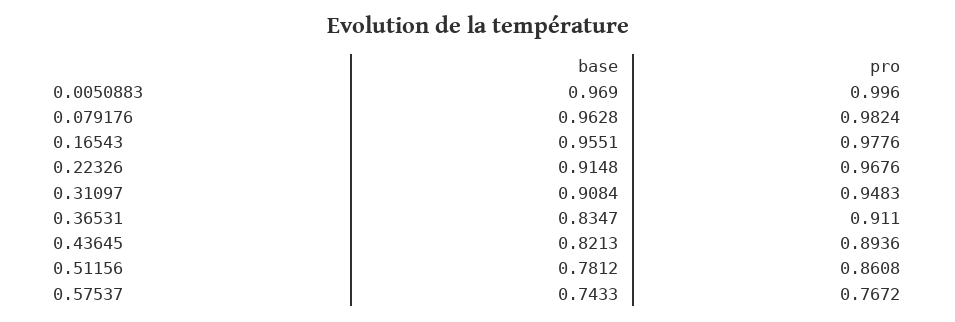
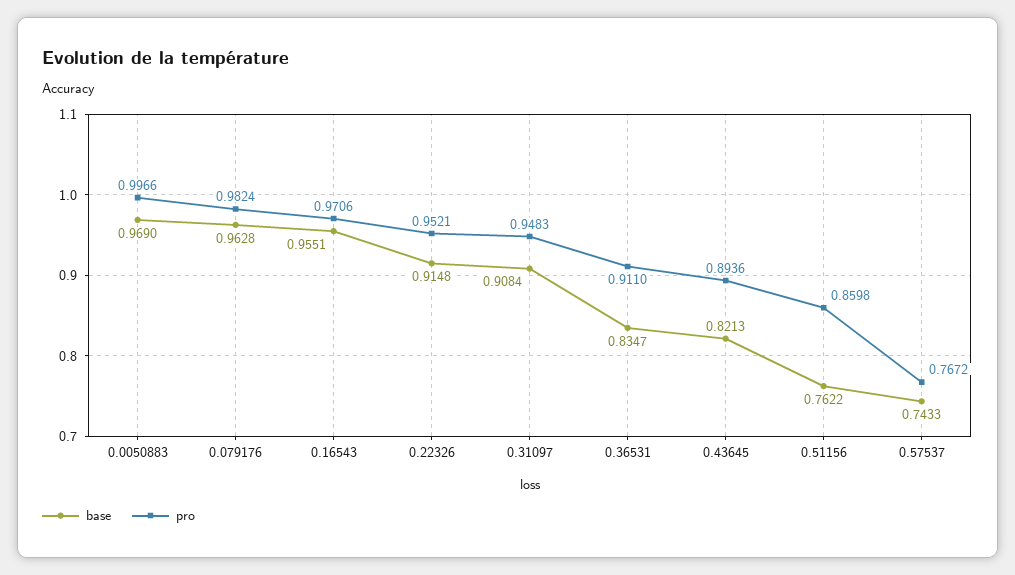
pro, 0.0050883: 0.996 -> 0.9966
pro, 0.16543: 0.9776 -> 0.9706
pro, 0.22326: 0.9676 -> 0.9521
base, 0.51156: 0.7812 -> 0.7622
pro, 0.51156: 0.8608 -> 0.8598

